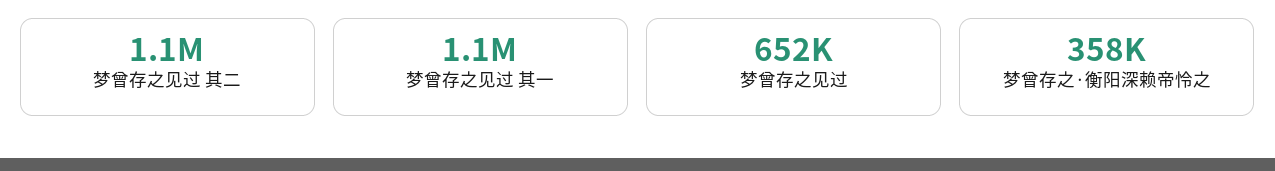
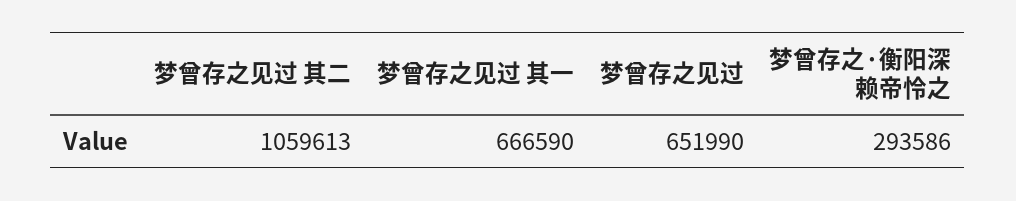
梦曾存之见过 其一: 1100000 -> 666590
梦曾存之·衡阳深赖帝怜之: 358000 -> 293586

